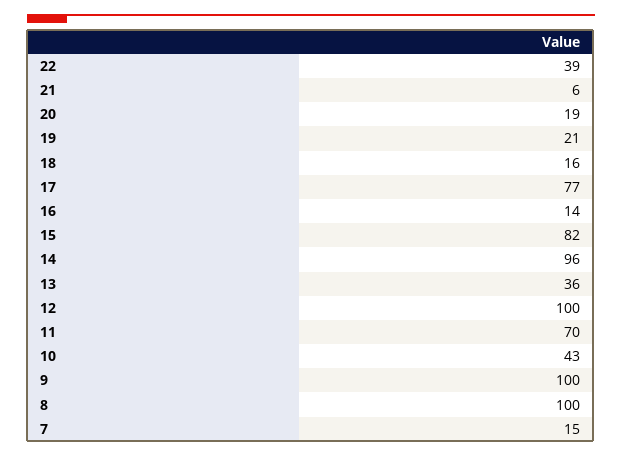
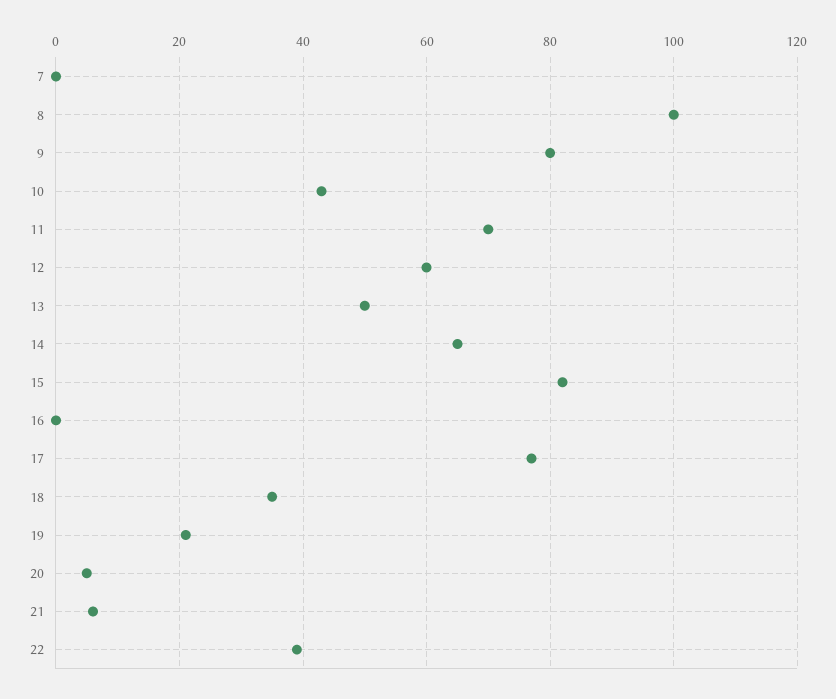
20: 19 -> 5
18: 16 -> 35
16: 14 -> 0
14: 96 -> 65
13: 36 -> 50
12: 100 -> 60
9: 100 -> 80
7: 15 -> 0

